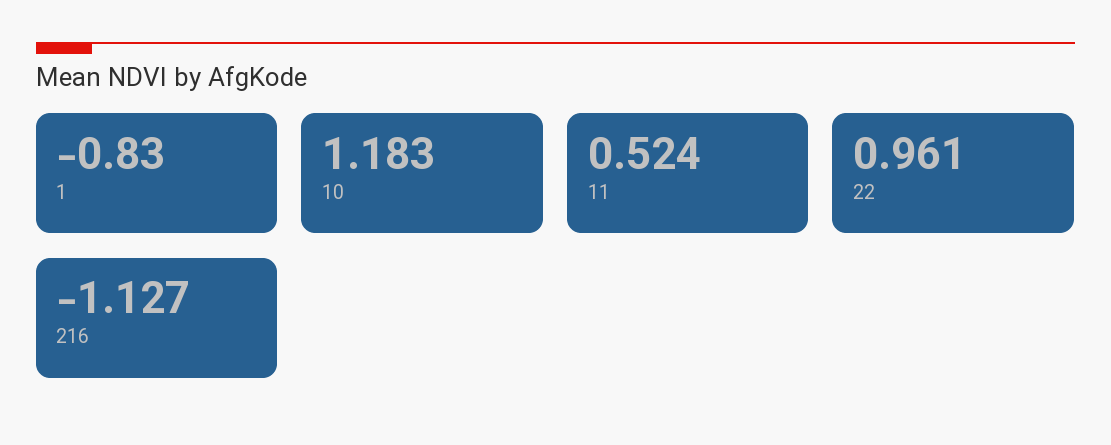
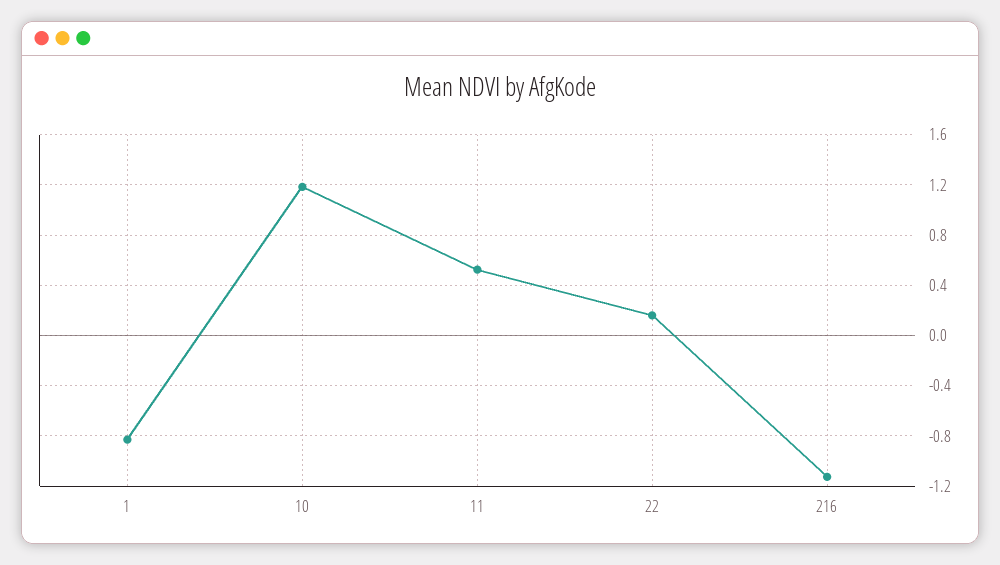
22: 0.961 -> 0.15

